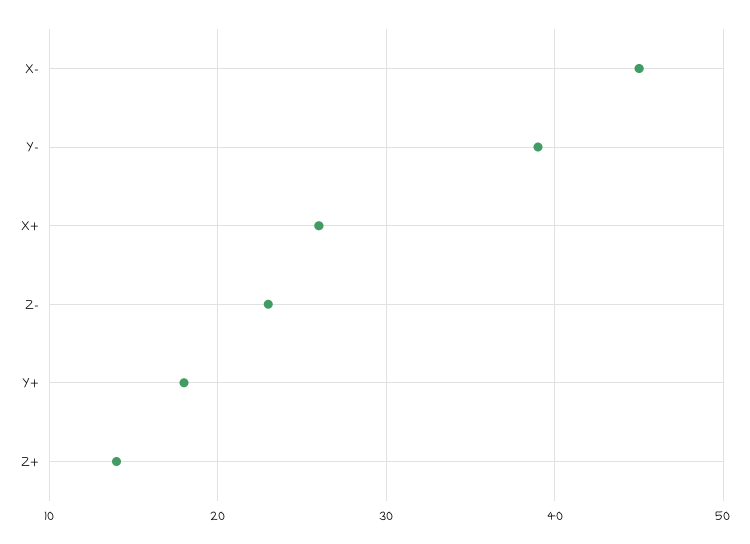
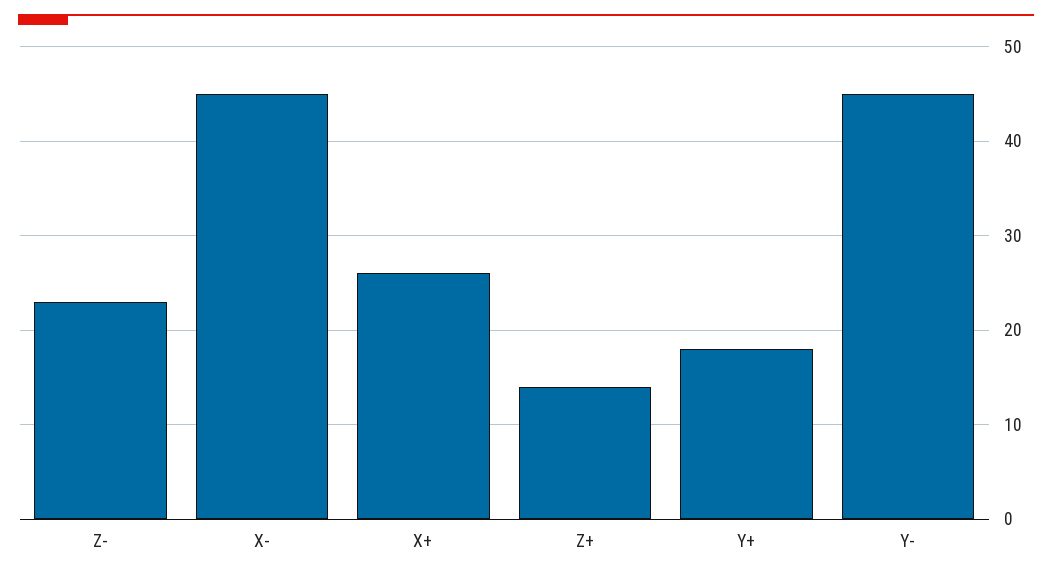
Y-: 39 -> 45

